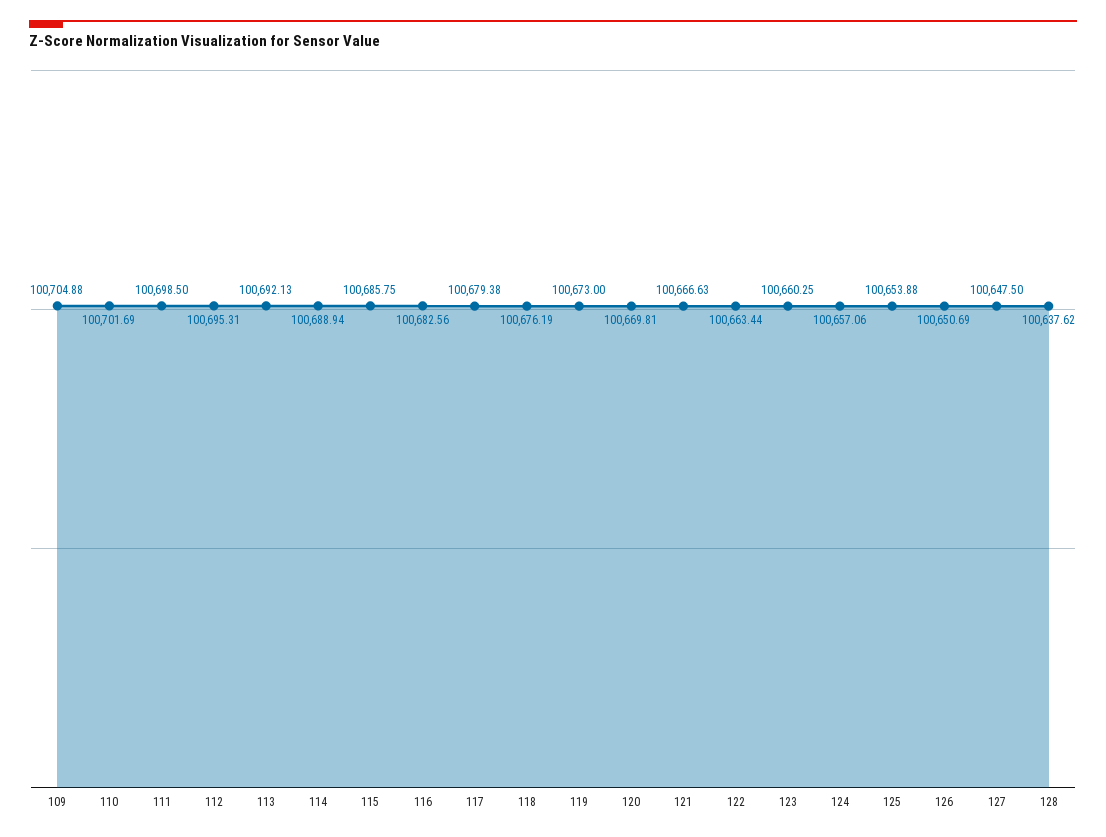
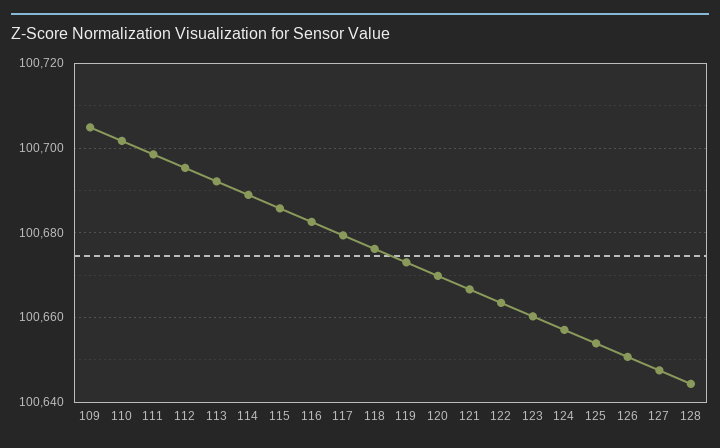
128: 100637.62 -> 100644

